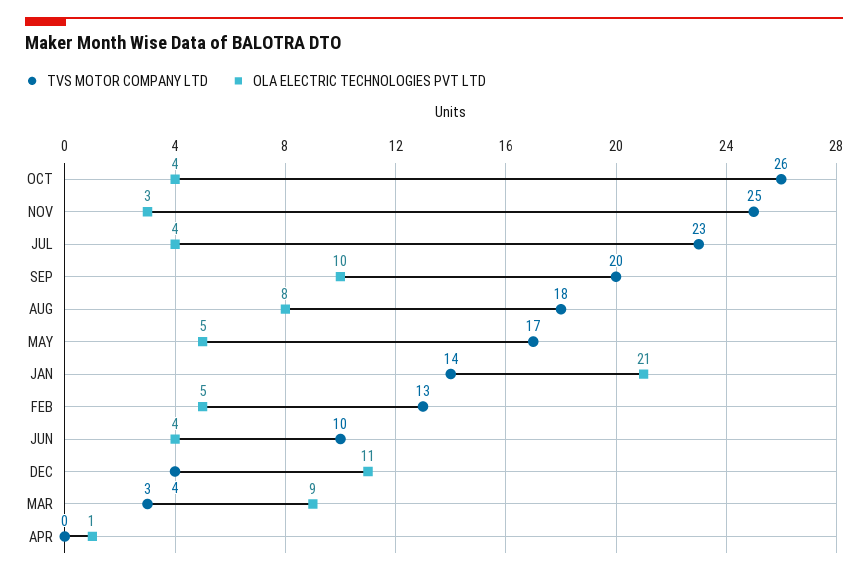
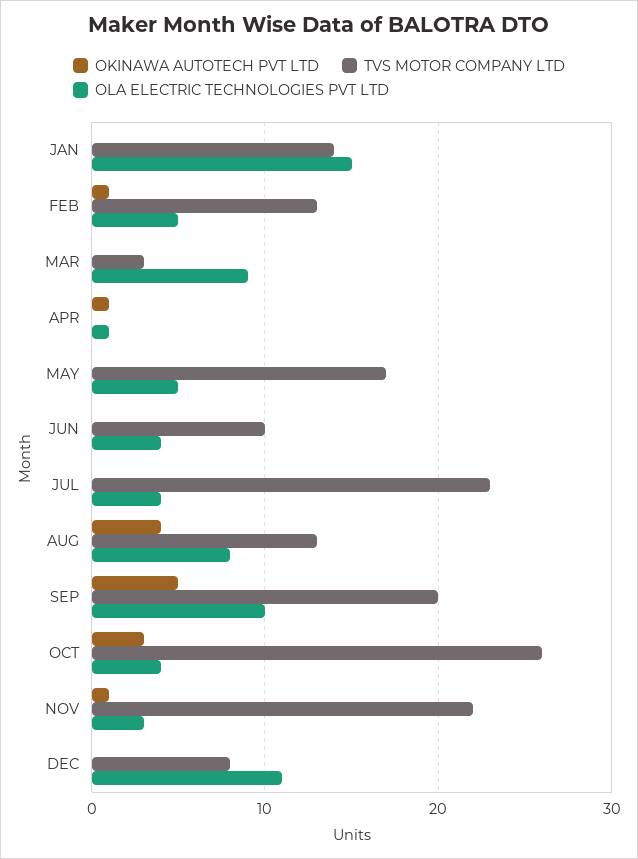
TVS MOTOR COMPANY LTD, NOV: 25 -> 22
TVS MOTOR COMPANY LTD, AUG: 18 -> 13
OLA ELECTRIC TECHNOLOGIES PVT LTD, JAN: 21 -> 15
TVS MOTOR COMPANY LTD, DEC: 4 -> 8
OKINAWA AUTOTECH PVT LTD, JAN: none -> 0
OKINAWA AUTOTECH PVT LTD, FEB: none -> 1
OKINAWA AUTOTECH PVT LTD, MAR: none -> 0
OKINAWA AUTOTECH PVT LTD, APR: none -> 1
OKINAWA AUTOTECH PVT LTD, MAY: none -> 0
OKINAWA AUTOTECH PVT LTD, JUN: none -> 0
OKINAWA AUTOTECH PVT LTD, JUL: none -> 0
OKINAWA AUTOTECH PVT LTD, AUG: none -> 4
OKINAWA AUTOTECH PVT LTD, SEP: none -> 5
OKINAWA AUTOTECH PVT LTD, OCT: none -> 3
OKINAWA AUTOTECH PVT LTD, NOV: none -> 1
OKINAWA AUTOTECH PVT LTD, DEC: none -> 0

